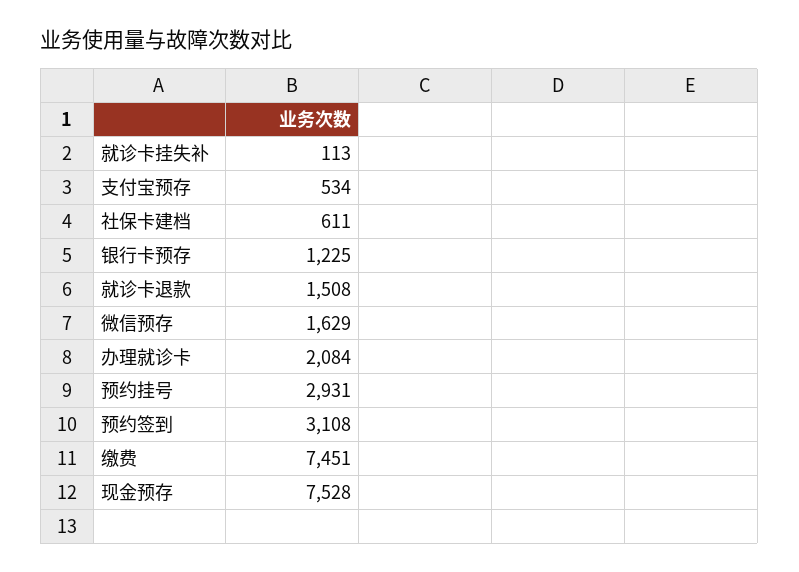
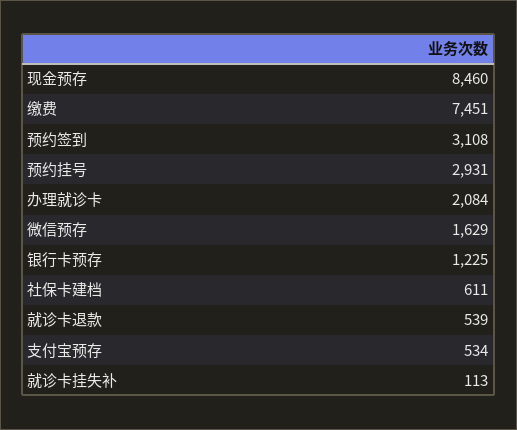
就诊卡退款: 1508 -> 539
现金预存: 7528 -> 8460

